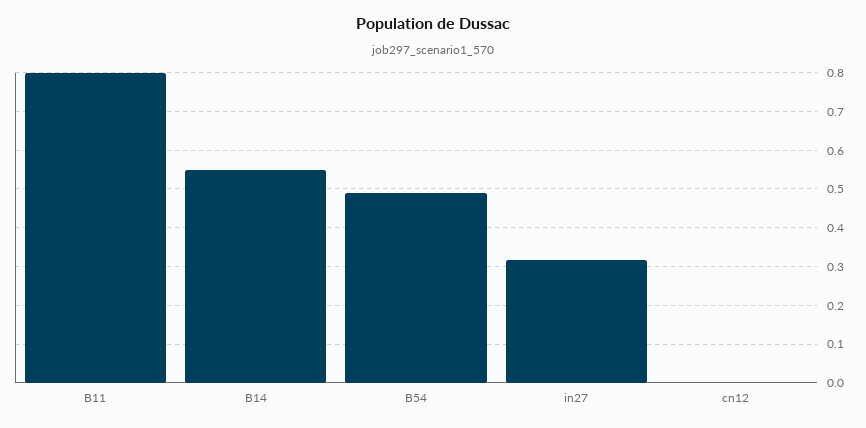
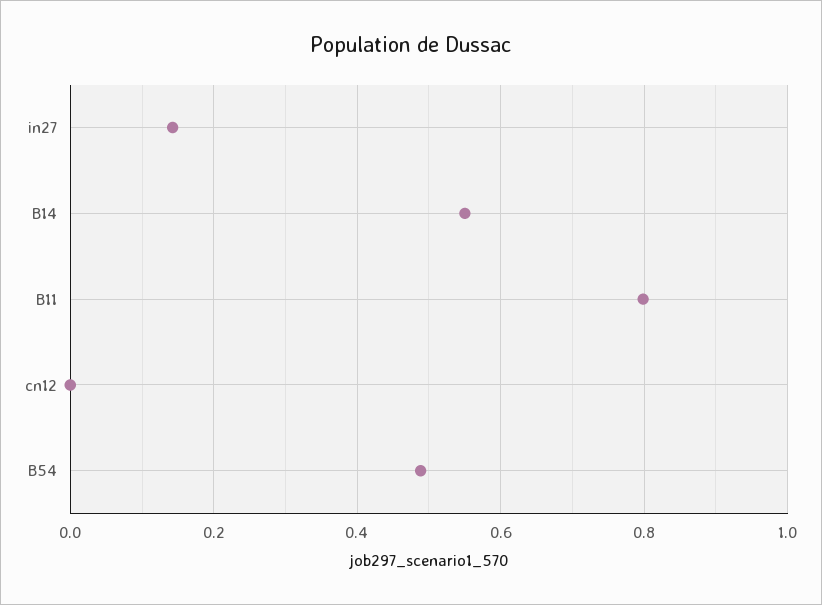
in27: 0.32 -> 0.14

